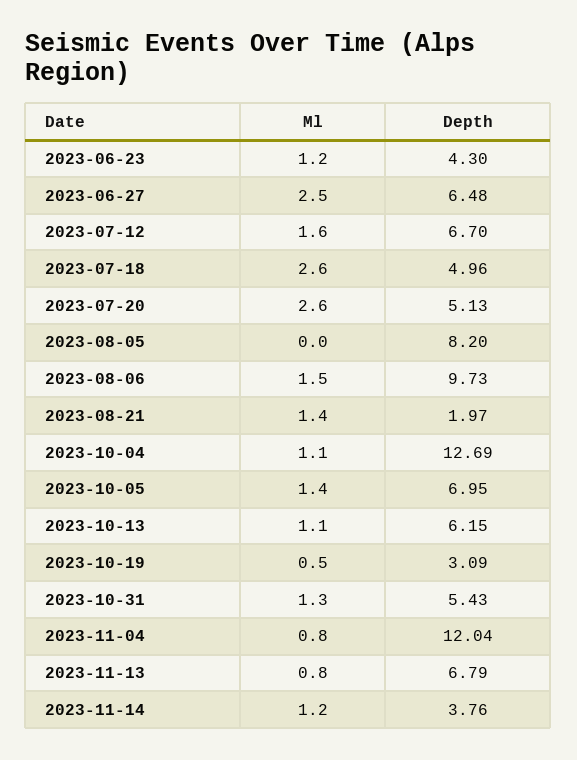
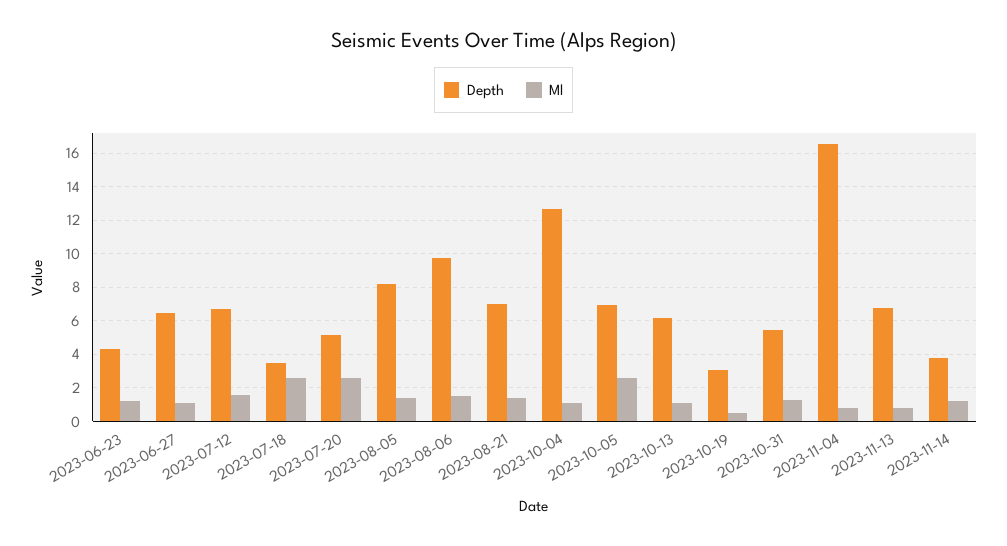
Ml, 2023-06-27: 2.5 -> 1
Depth, 2023-07-18: 4.96 -> 3.5
Ml, 2023-08-05: 0 -> 1.5
Depth, 2023-08-21: 1.97 -> 7
Ml, 2023-10-05: 1.4 -> 2.5
Depth, 2023-11-04: 12.04 -> 16.5

